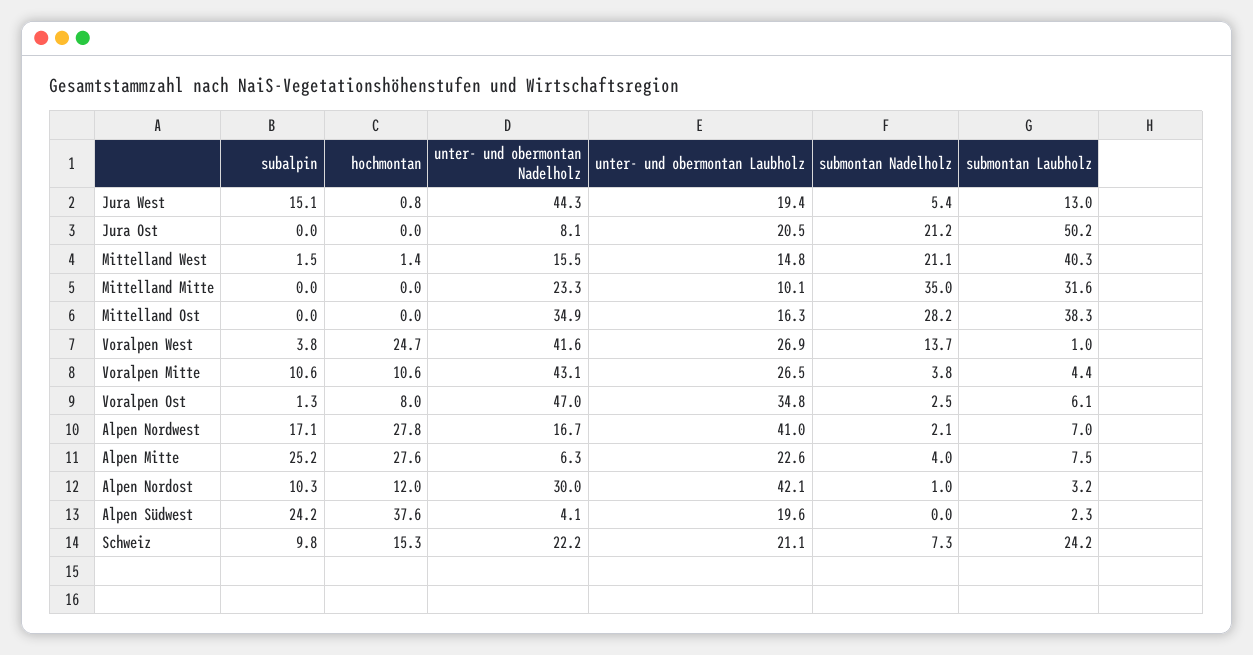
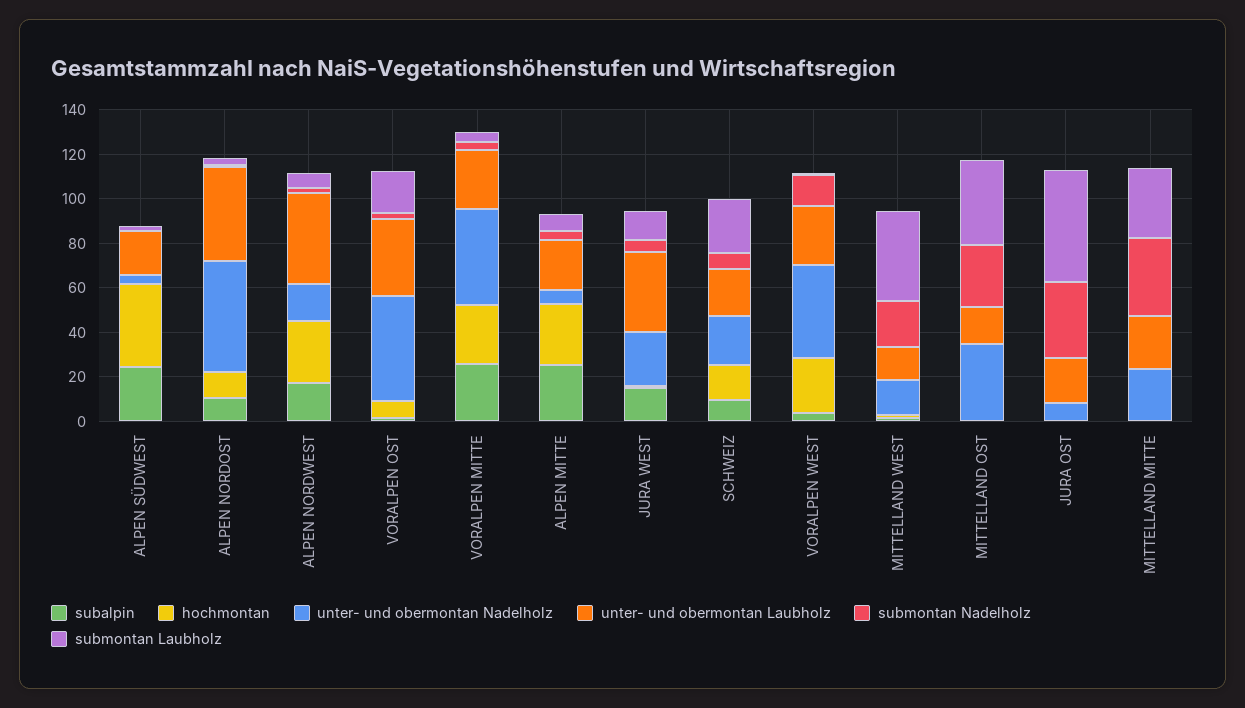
unter- und obermontan Nadelholz, Jura West: 44.3 -> 25
unter- und obermontan Laubholz, Jura West: 19.4 -> 35
submontan Nadelholz, Jura Ost: 21.2 -> 35
unter- und obermontan Laubholz, Mittelland Mitte: 10.1 -> 25
subalpin, Voralpen Mitte: 10.6 -> 25
hochmontan, Voralpen Mitte: 10.6 -> 25
submontan Laubholz, Voralpen Ost: 6.1 -> 20
unter- und obermontan Nadelholz, Alpen Nordost: 30 -> 50

